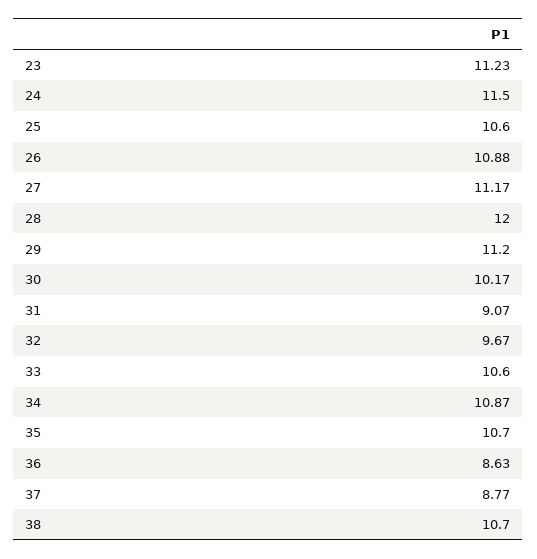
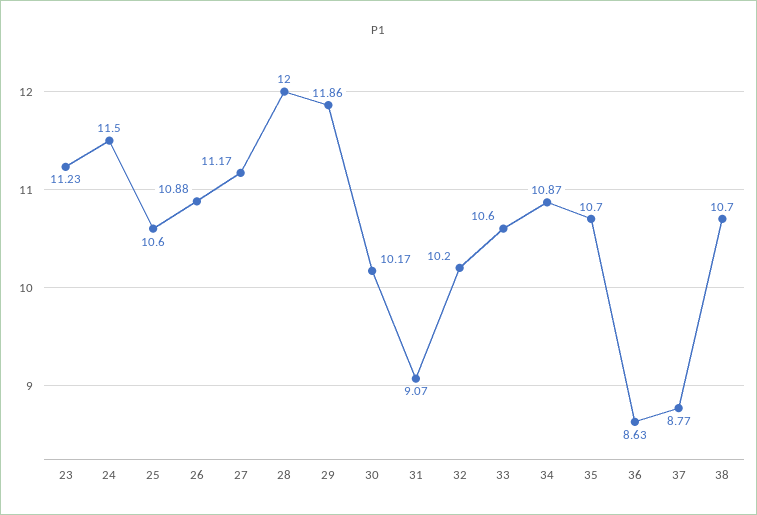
29: 11.2 -> 11.86
32: 9.67 -> 10.2

